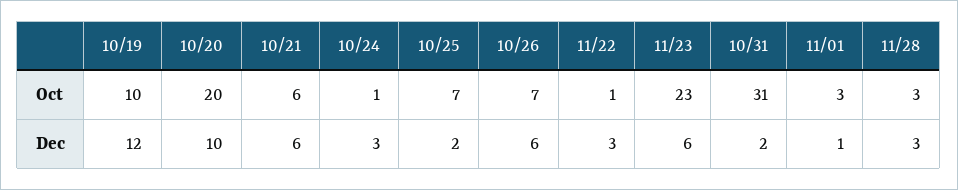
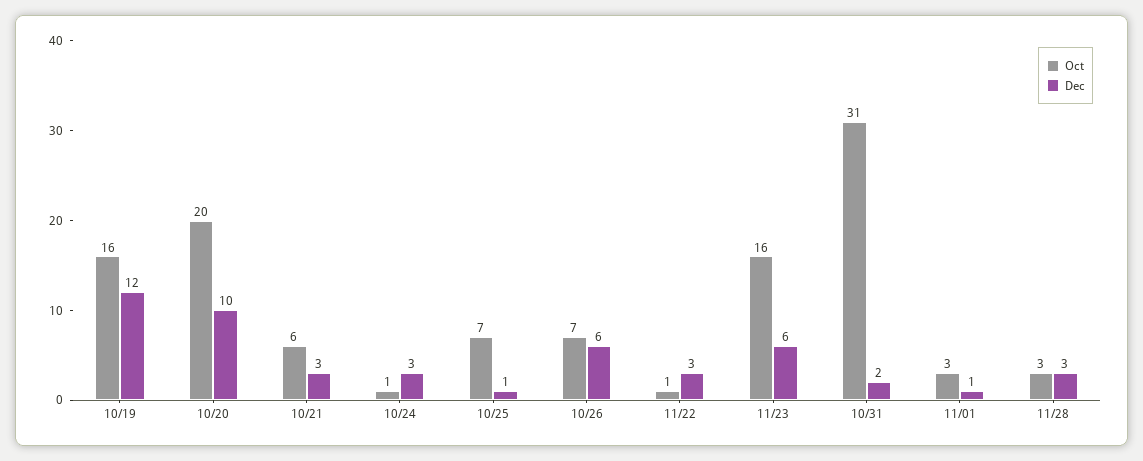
Oct, 10/19: 10 -> 16
Oct, 11/23: 23 -> 16
Dec, 10/21: 6 -> 3
Dec, 10/25: 2 -> 1

